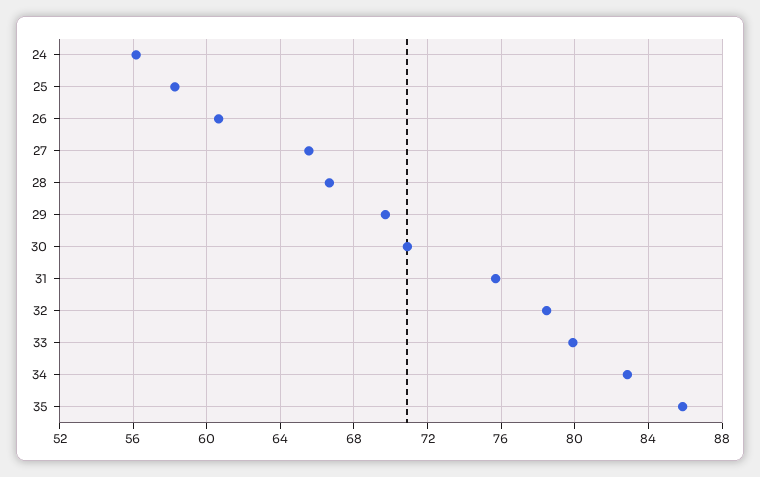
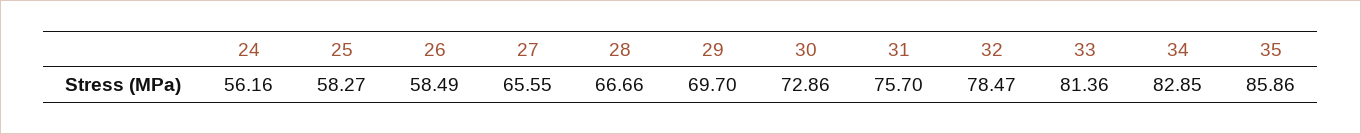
26: 60.5 -> 58.49
30: 71 -> 72.86
33: 80 -> 81.36

